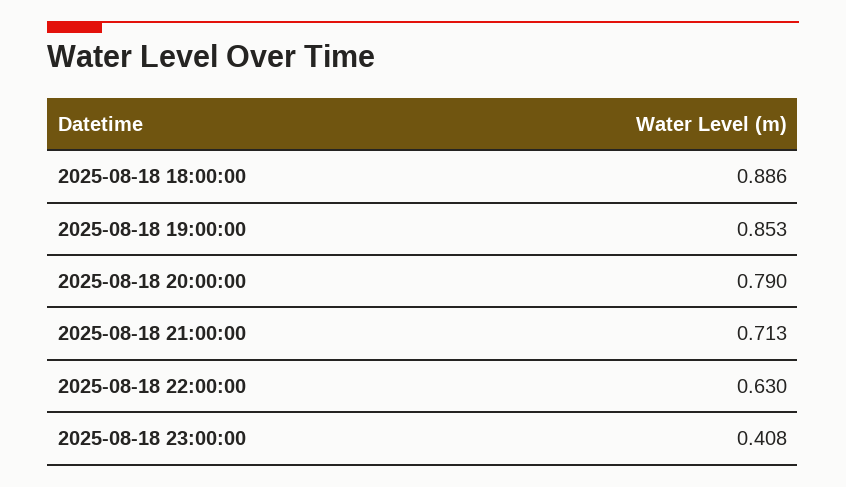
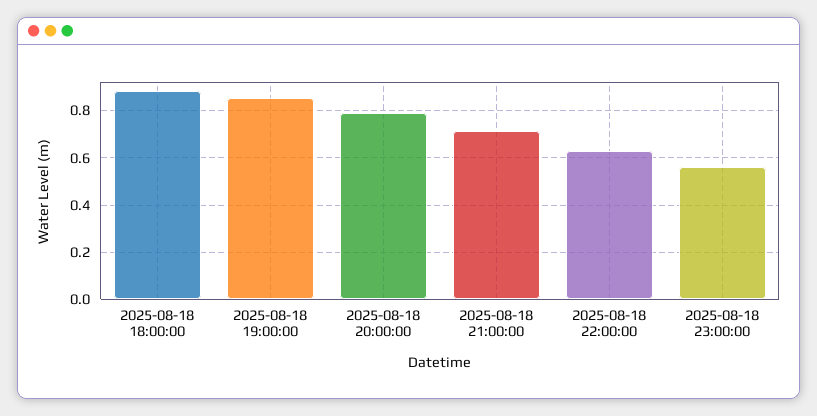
2025-08-18 23:00:00: 0.408 -> 0.55

